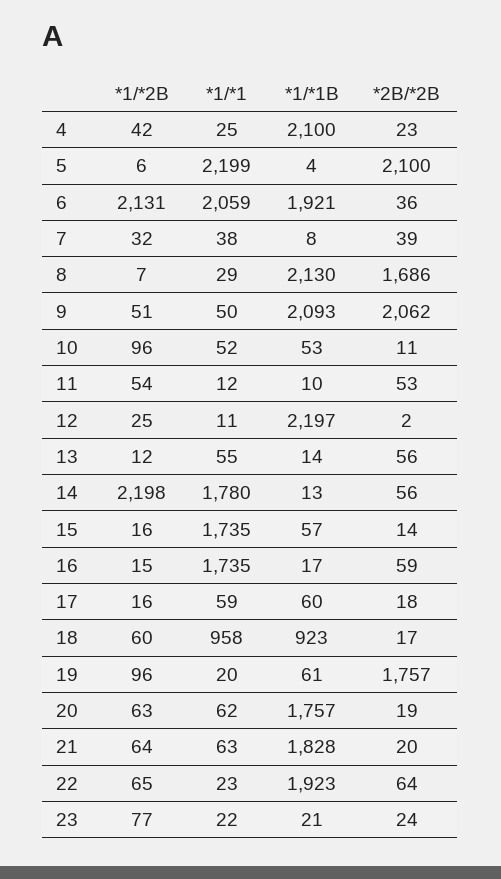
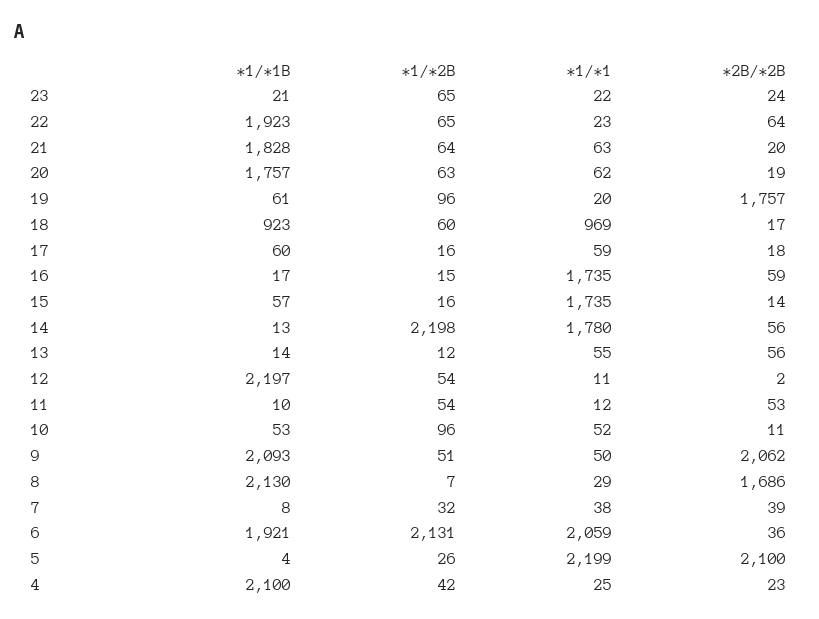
*1/*2B, 5: 6 -> 26
*1/*2B, 12: 25 -> 54
*1/*1, 18: 958 -> 969
*1/*2B, 23: 77 -> 65

